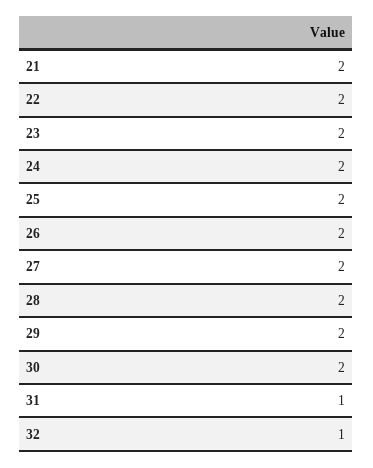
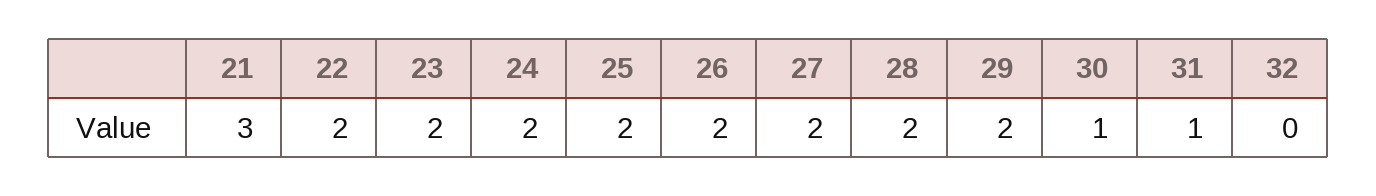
21: 2 -> 3
30: 2 -> 1
32: 1 -> 0

